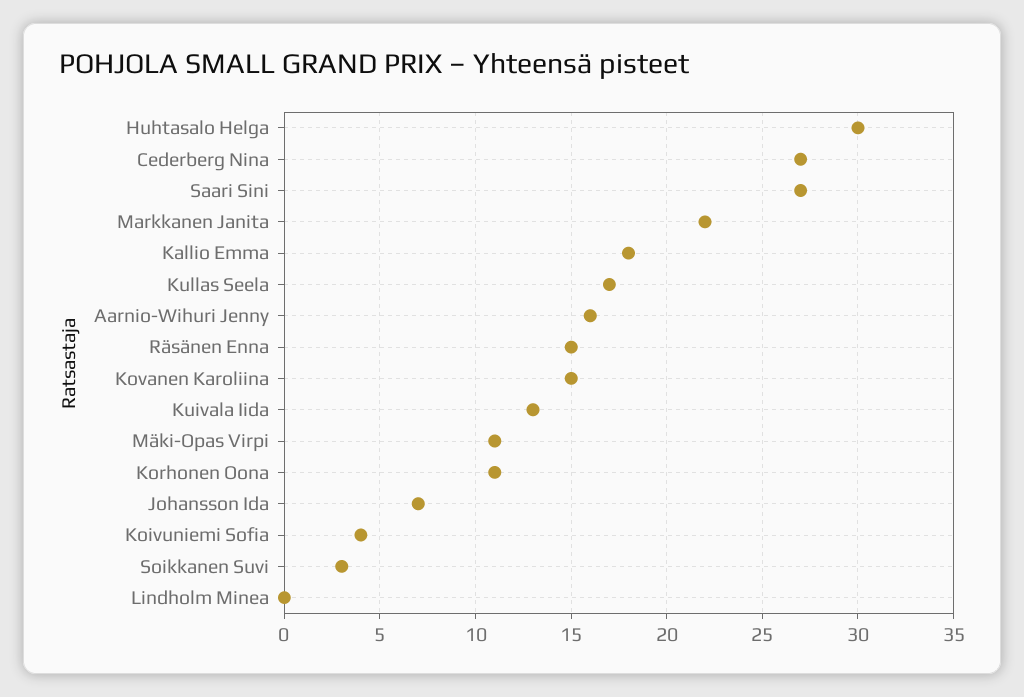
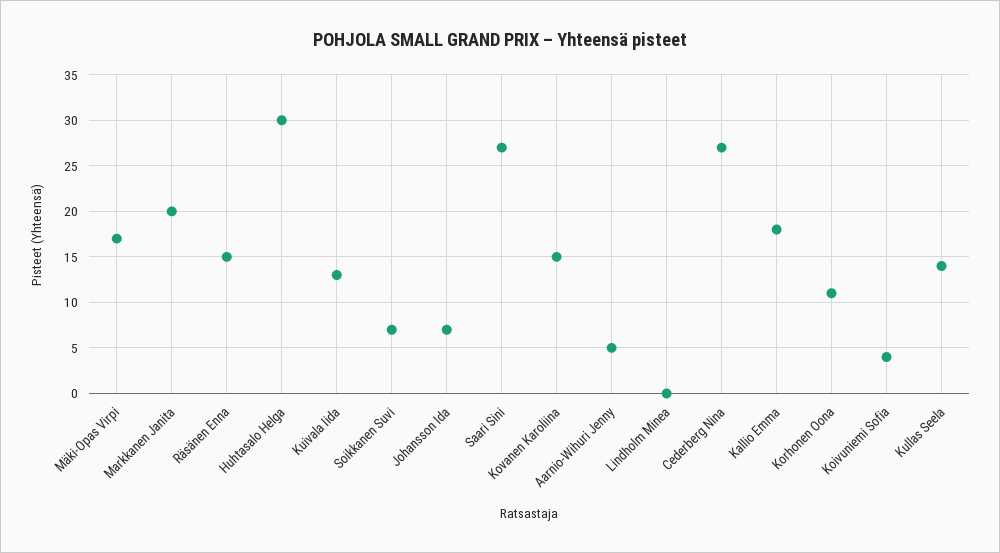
Markkanen Janita: 22 -> 20
Kullas Seela: 17 -> 14
Aarnio-Wihuri Jenny: 16 -> 5
Mäki-Opas Virpi: 11 -> 17
Soikkanen Suvi: 3 -> 7

